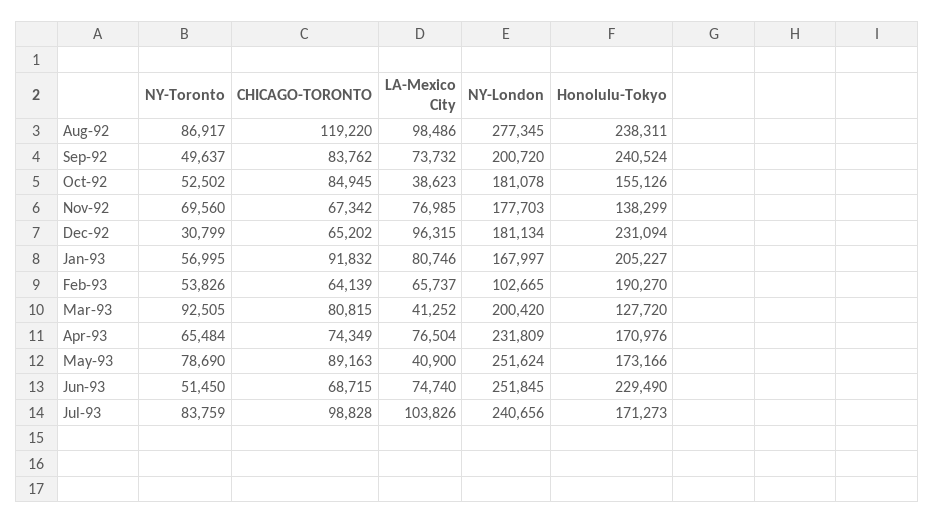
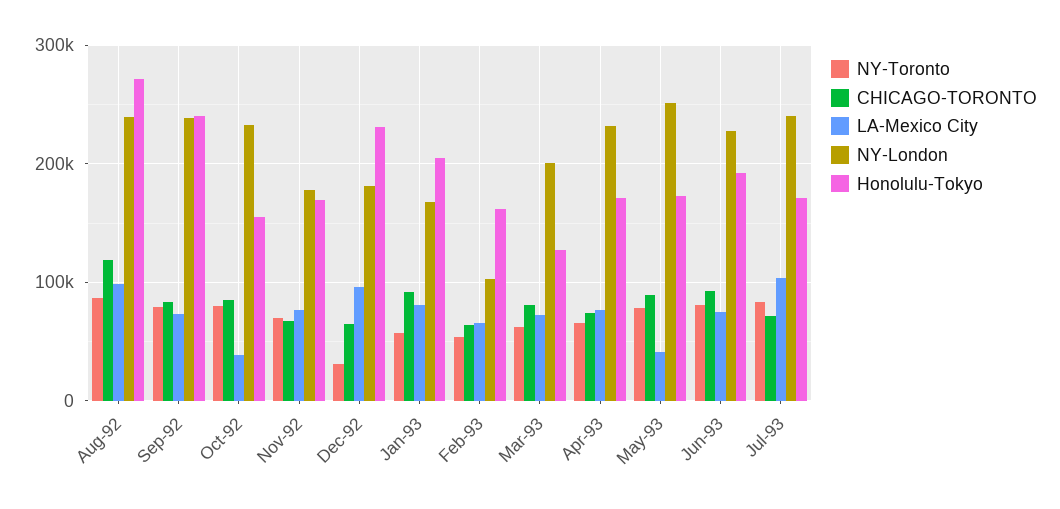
NY-London, Aug-92: 277345 -> 240000
Honolulu-Tokyo, Aug-92: 238311 -> 270000
NY-Toronto, Sep-92: 49637 -> 80000
NY-London, Sep-92: 200720 -> 240000
NY-Toronto, Oct-92: 52502 -> 80000
NY-London, Oct-92: 181078 -> 230000
Honolulu-Tokyo, Nov-92: 138299 -> 170000
Honolulu-Tokyo, Feb-93: 190270 -> 160000
NY-Toronto, Mar-93: 92505 -> 60000
LA-Mexico City, Mar-93: 41252 -> 70000
NY-Toronto, Jun-93: 51450 -> 80000
CHICAGO-TORONTO, Jun-93: 68715 -> 90000
NY-London, Jun-93: 251845 -> 230000
Honolulu-Tokyo, Jun-93: 229490 -> 190000
CHICAGO-TORONTO, Jul-93: 98828 -> 70000

